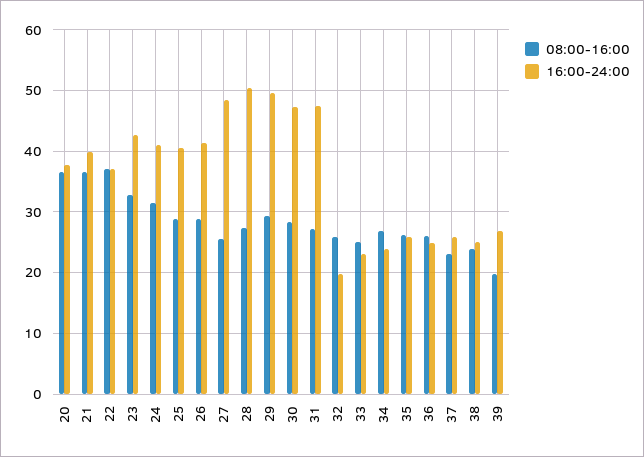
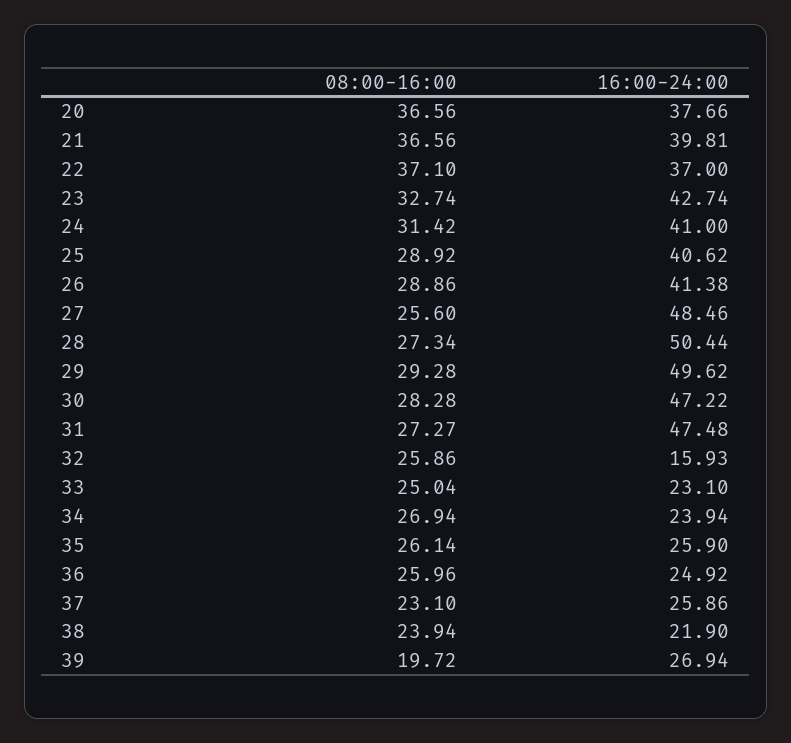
16:00-24:00, 32: 20 -> 15.93
16:00-24:00, 38: 25 -> 21.9

